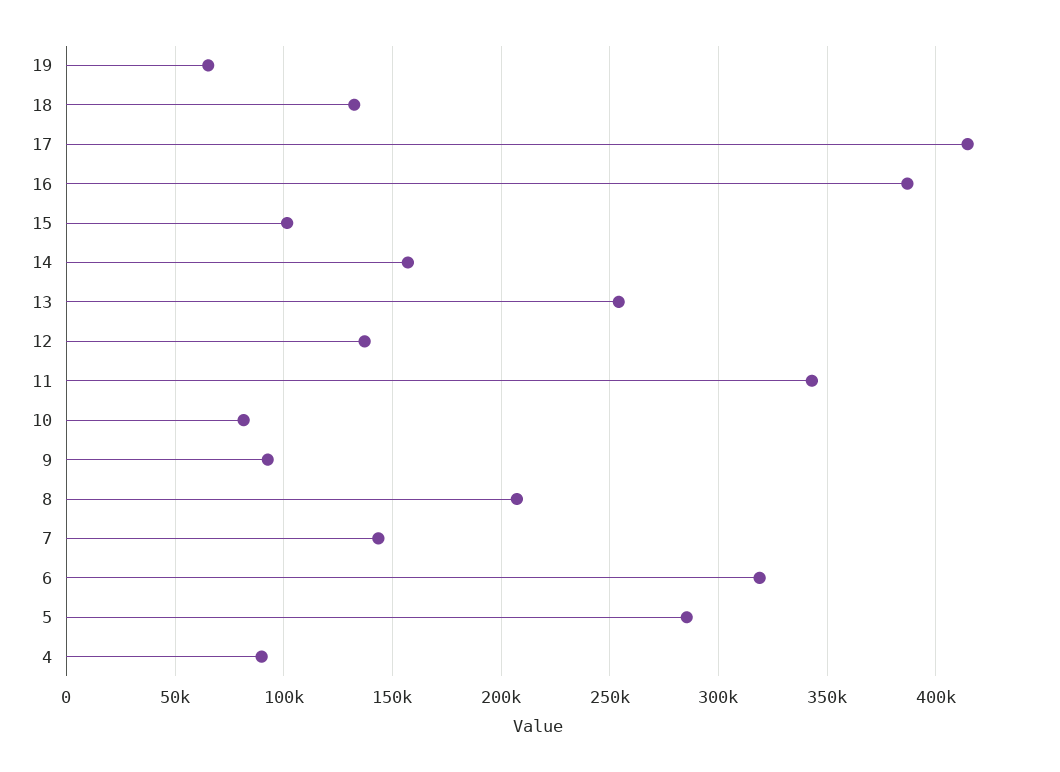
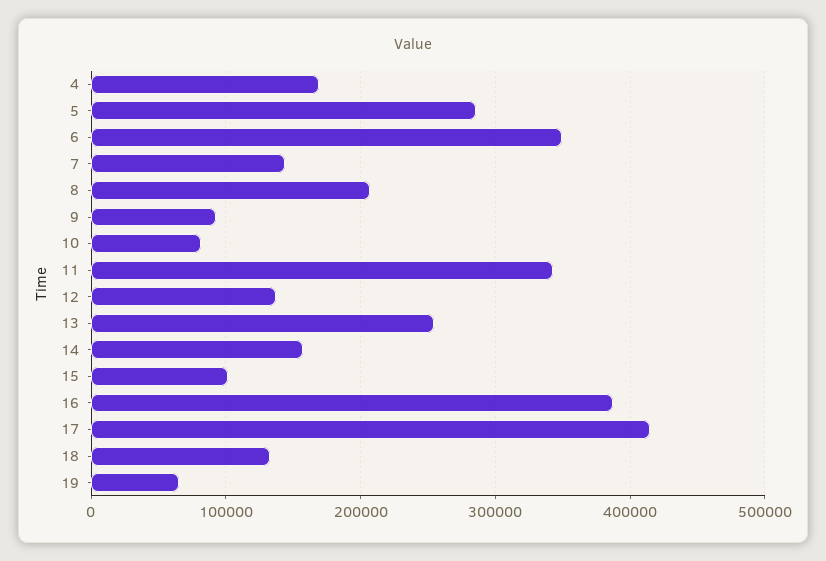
6: 320000 -> 350000
4: 90000 -> 170000

